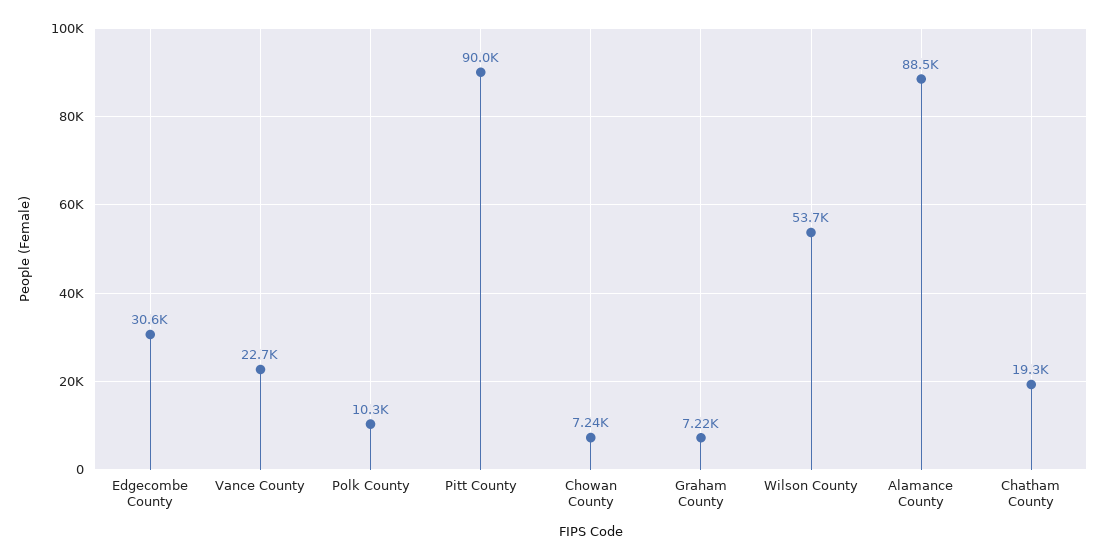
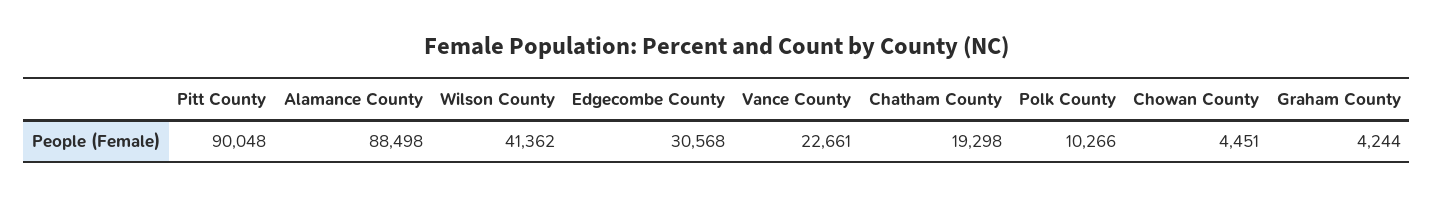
Chowan County: 7240 -> 4451
Graham County: 7220 -> 4244
Wilson County: 53700 -> 41362

